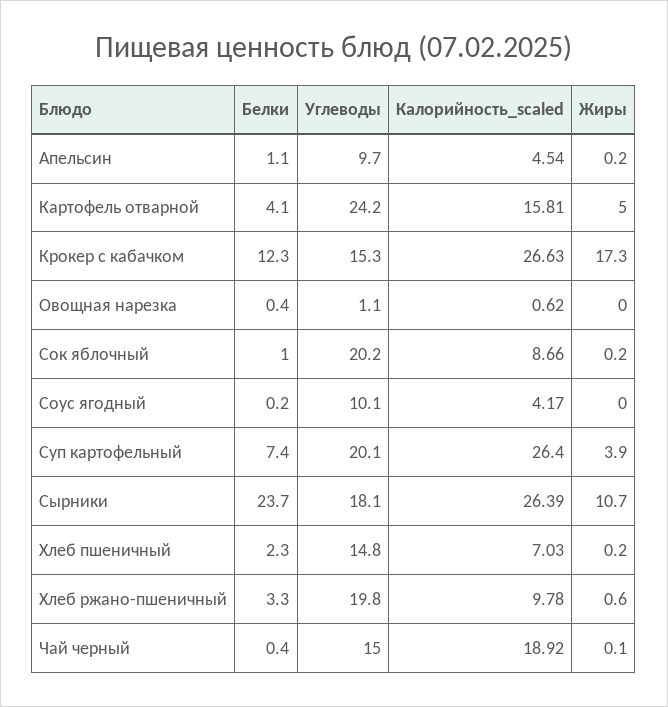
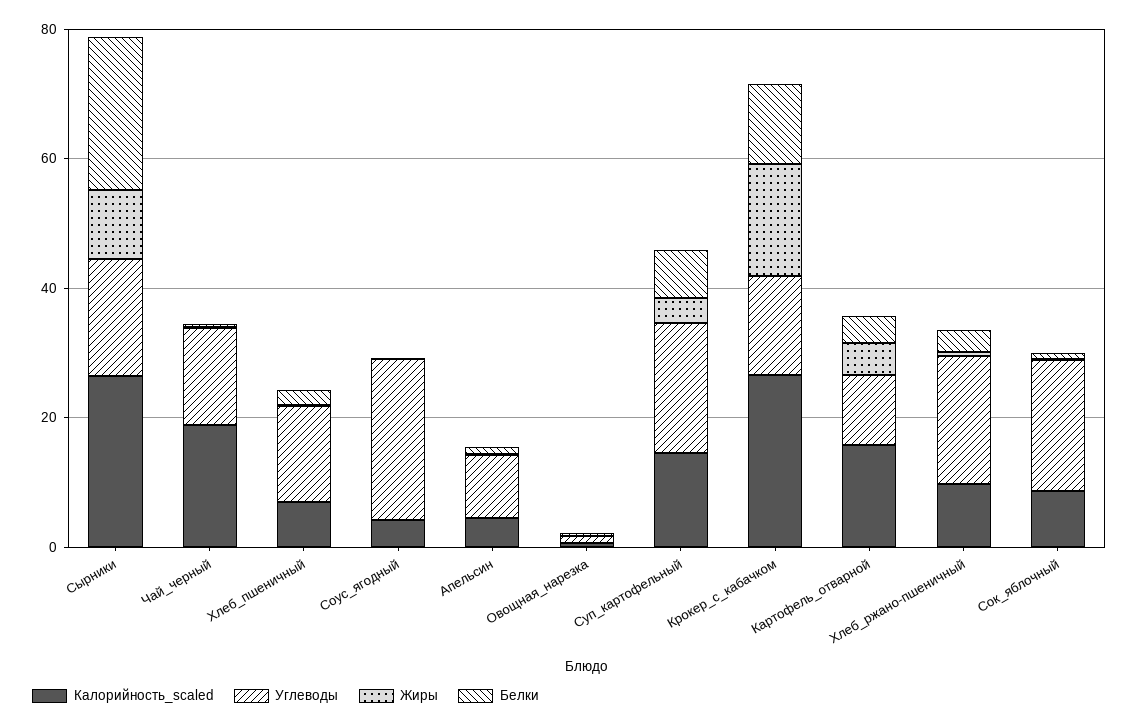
Углеводы, Картофель отварной: 24.2 -> 10
Углеводы, Соус ягодный: 10.1 -> 25
Калорийность_scaled, Суп картофельный: 26.4 -> 15

